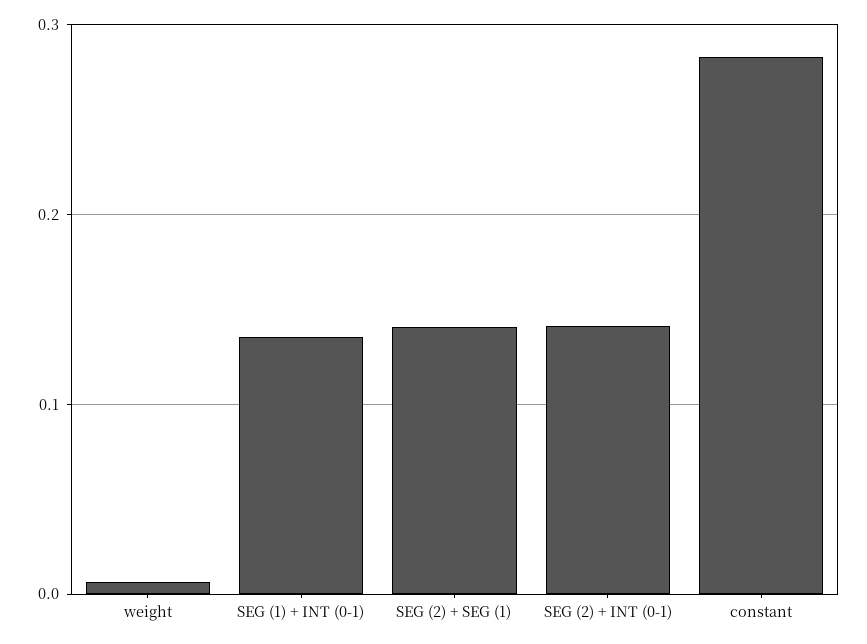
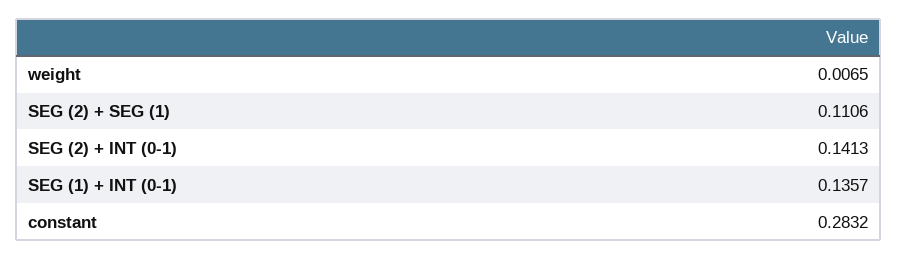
SEG (2) + SEG (1): 0.14 -> 0.1106

